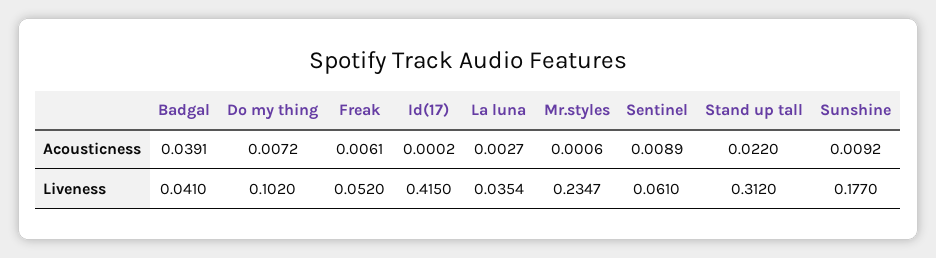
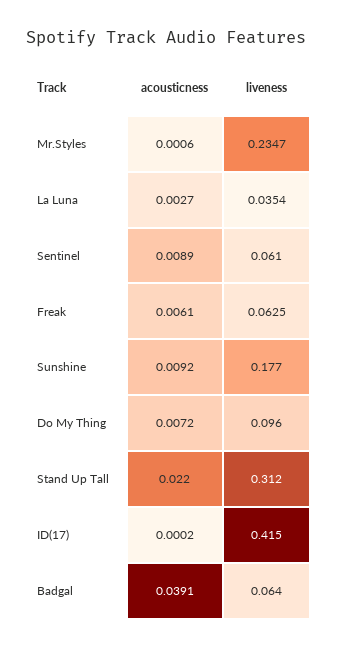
Badgal, Liveness: 0.041 -> 0.064
Do my thing, Liveness: 0.102 -> 0.096
Freak, Liveness: 0.052 -> 0.0625

